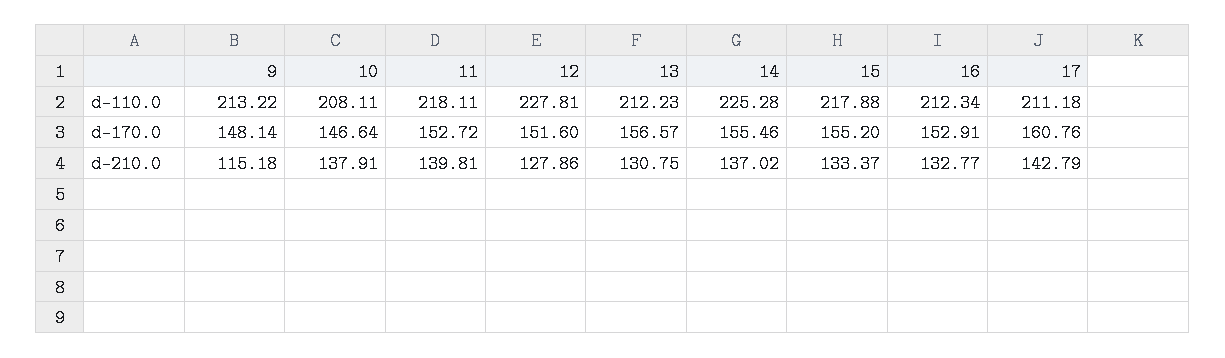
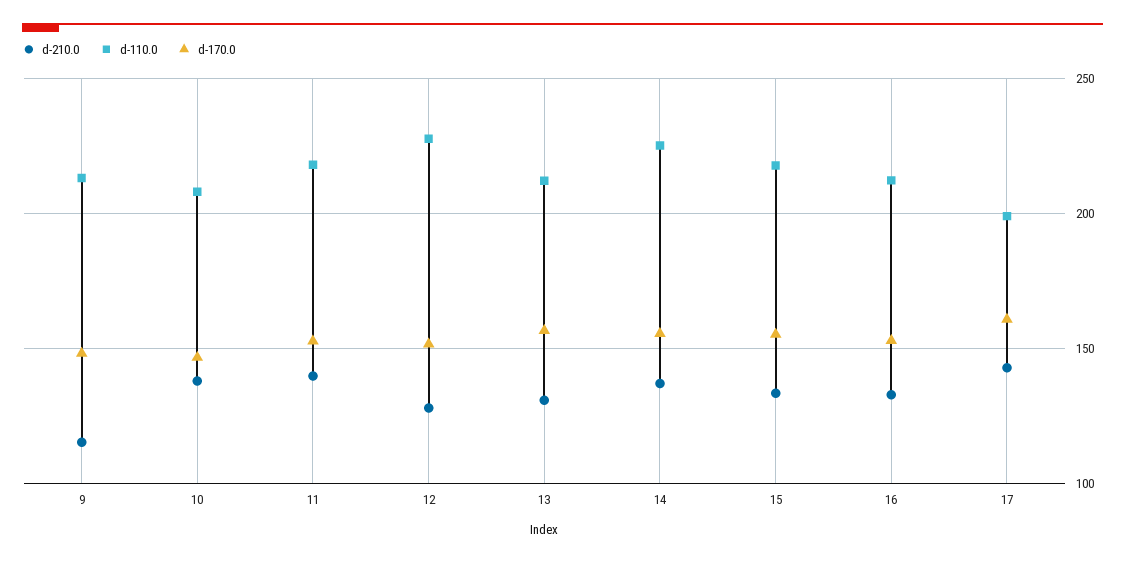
d-110.0, 17: 211.18 -> 200

